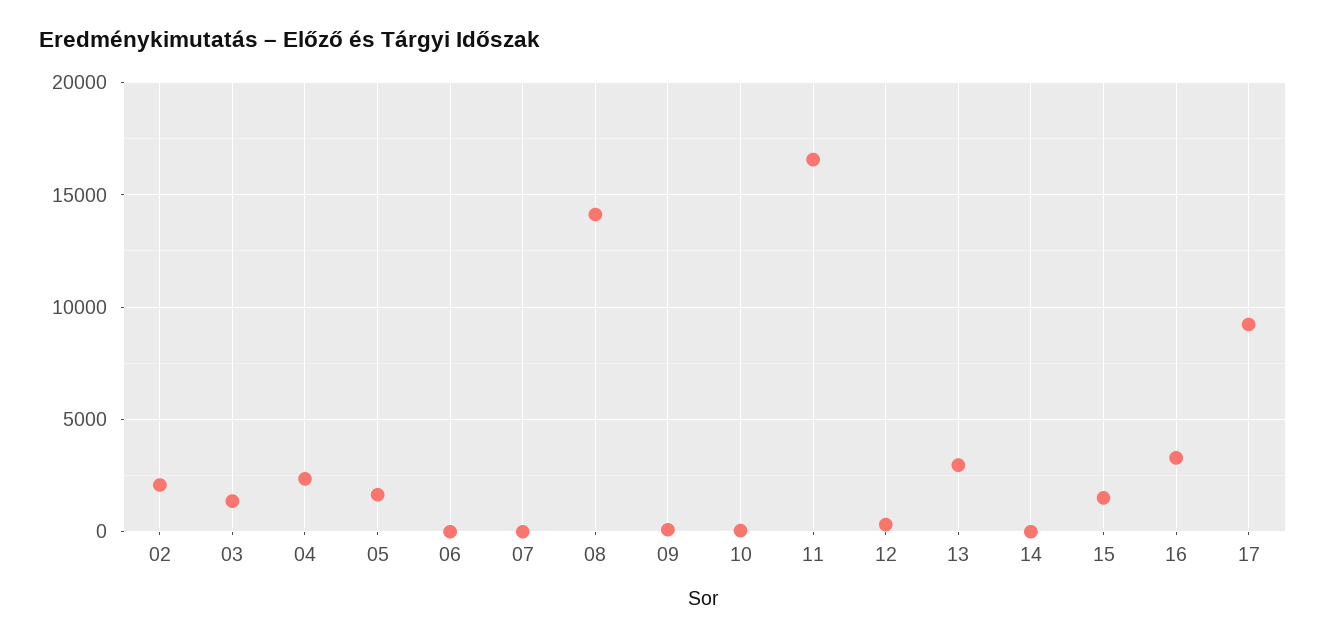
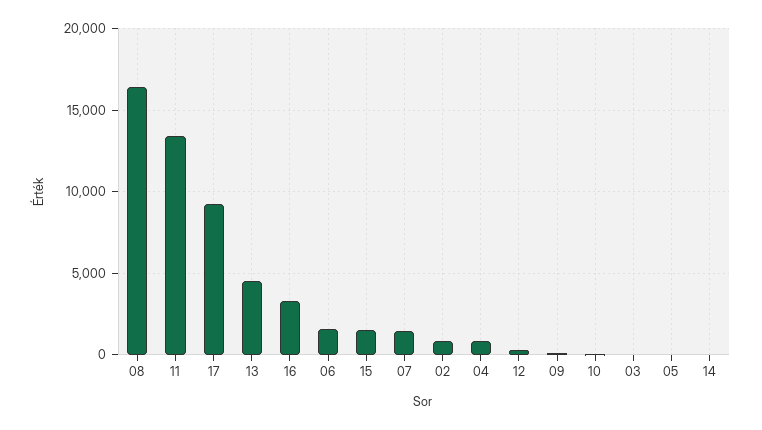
02: 2000 -> 1000
03: 1500 -> 0
04: 2500 -> 1000
05: 1500 -> 0
06: 0 -> 1500
07: 0 -> 1500
08: 14000 -> 16500
11: 16500 -> 13500
13: 3000 -> 4500

